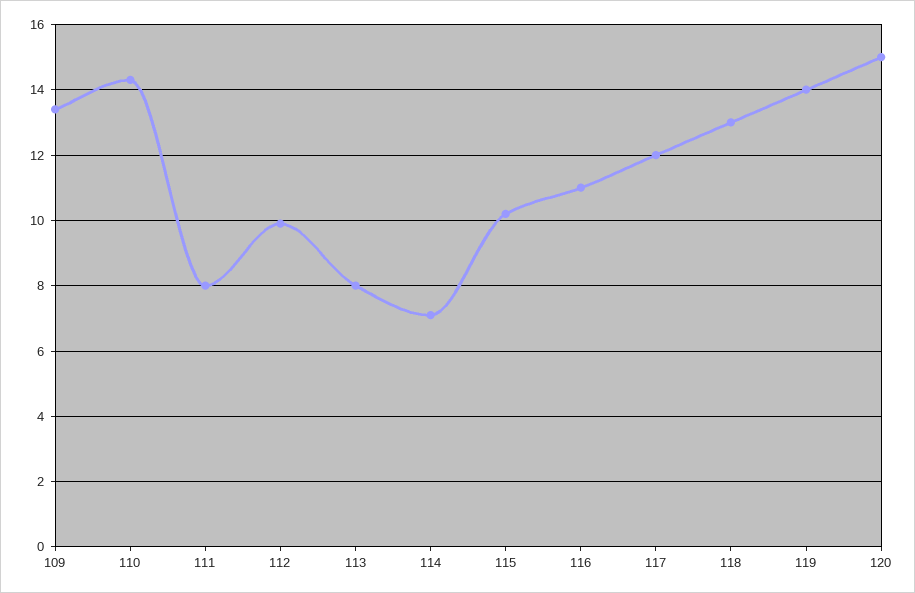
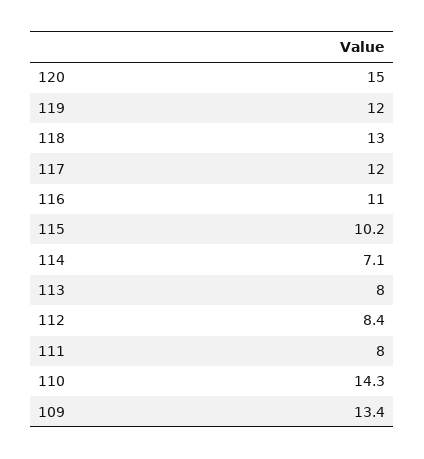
112: 10 -> 8.4
119: 14 -> 12

